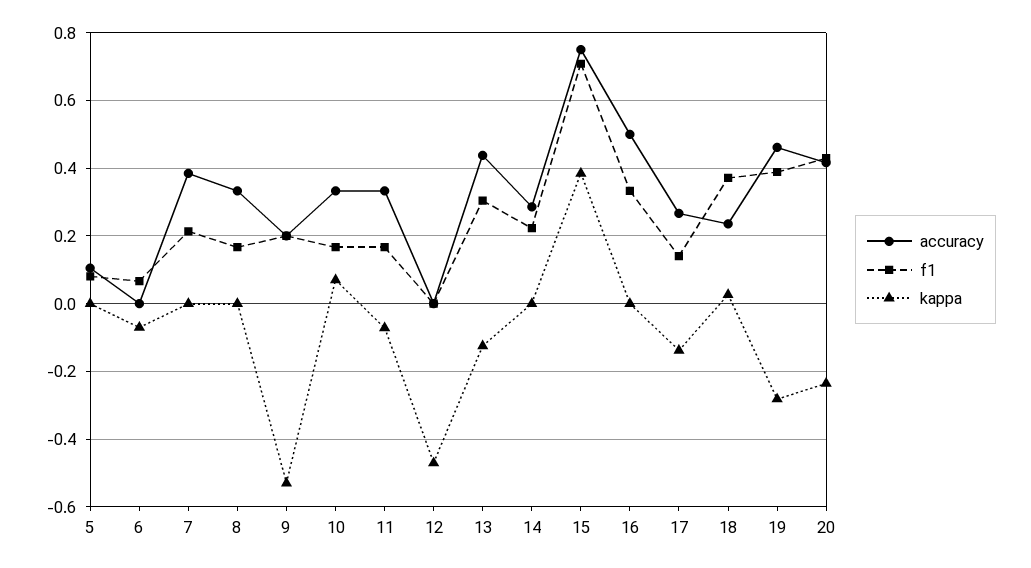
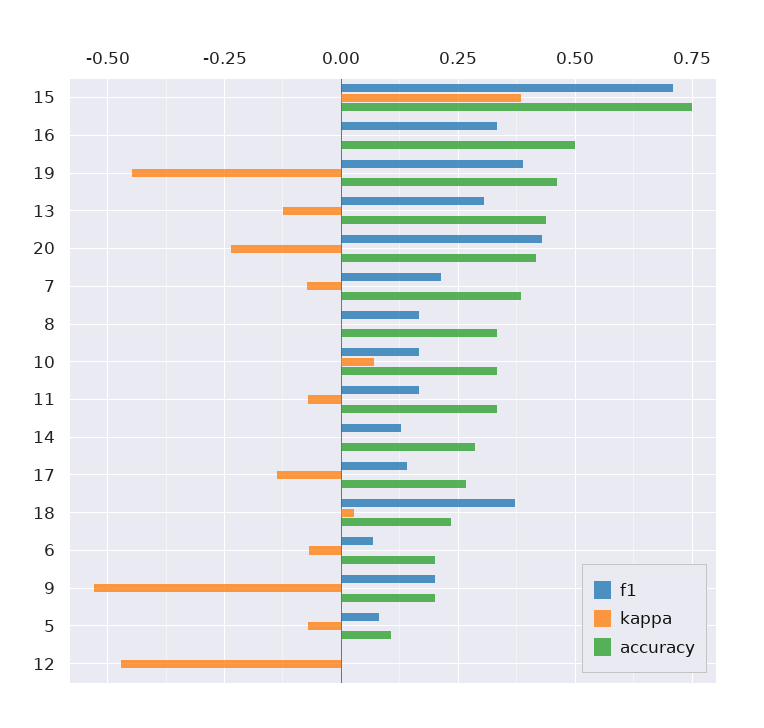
kappa, 5: 0 -> -0.075
accuracy, 6: 0 -> 0.2
kappa, 7: 0 -> -0.075
f1, 14: 0.22 -> 0.125
kappa, 19: -0.28 -> -0.45

